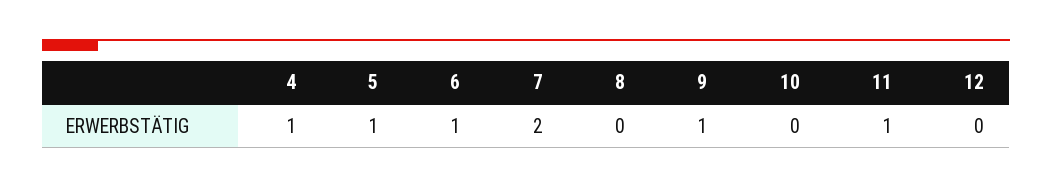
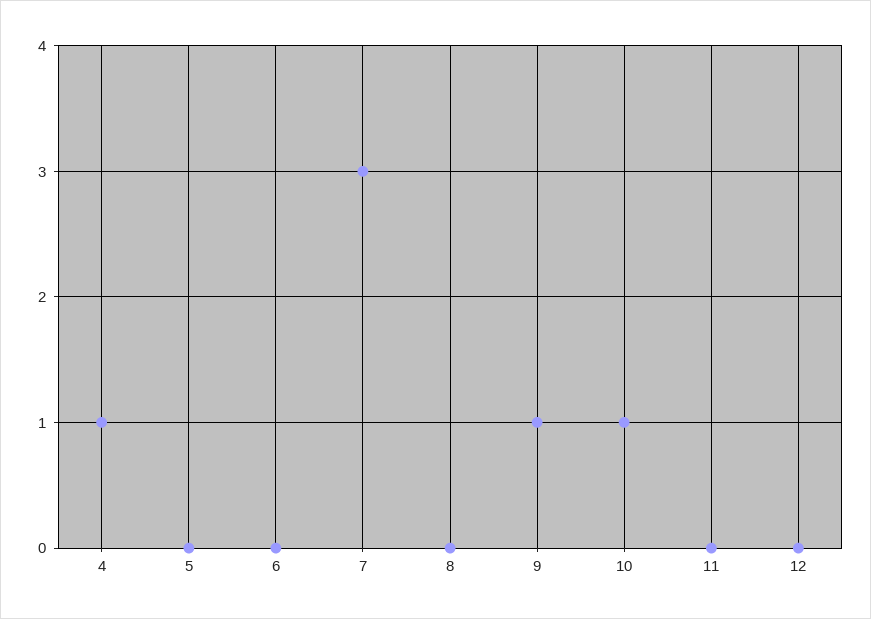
5: 1 -> 0
6: 1 -> 0
7: 2 -> 3
10: 0 -> 1
11: 1 -> 0

